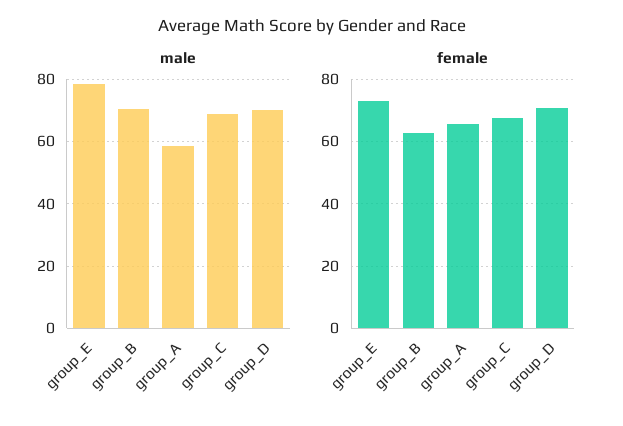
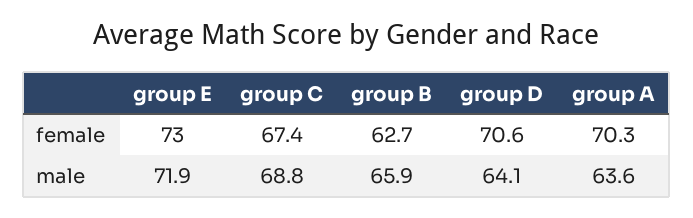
male, group_E: 78 -> 71.9
male, group_B: 70 -> 65.9
male, group_A: 58 -> 63.6
male, group_D: 70 -> 64.1
female, group_A: 66 -> 70.3

